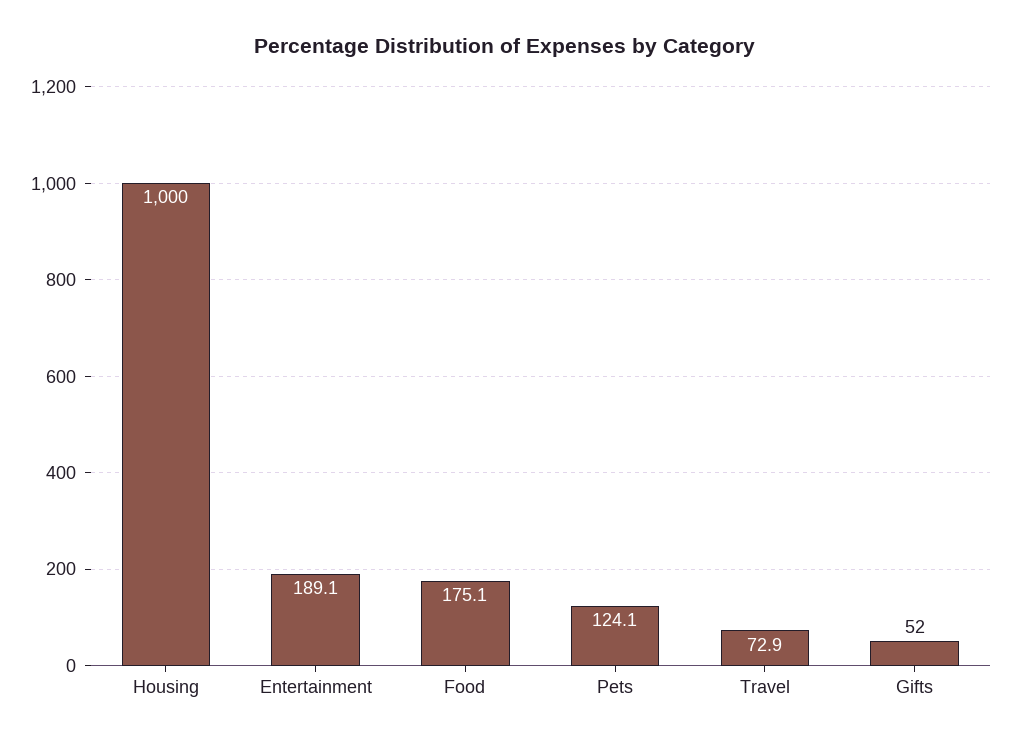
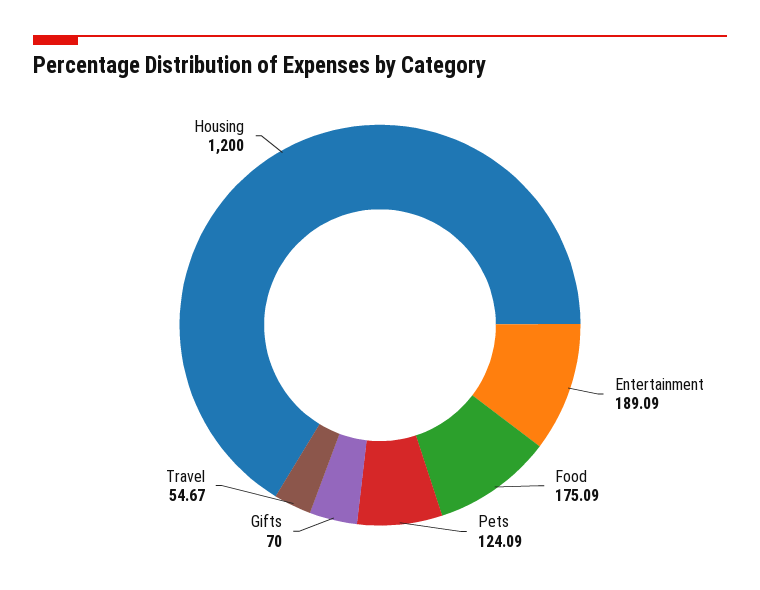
Housing: 1000 -> 1200
Travel: 72.9 -> 54.67
Gifts: 52 -> 70

